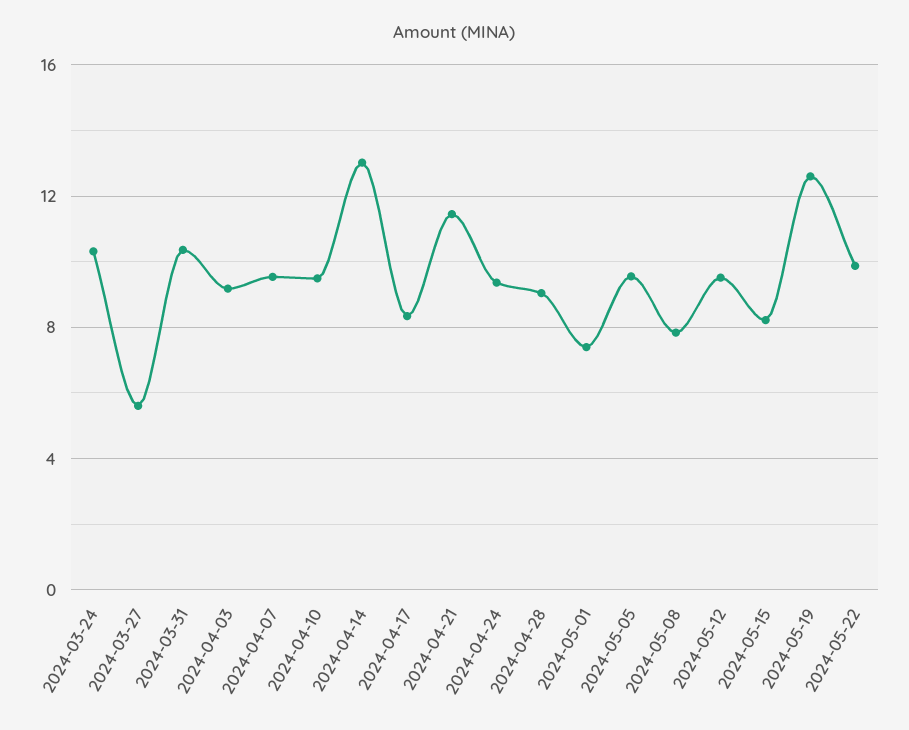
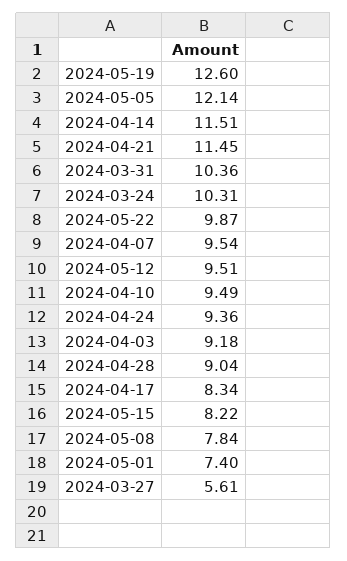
2024-04-14: 13 -> 11.51
2024-05-05: 9.5 -> 12.14

